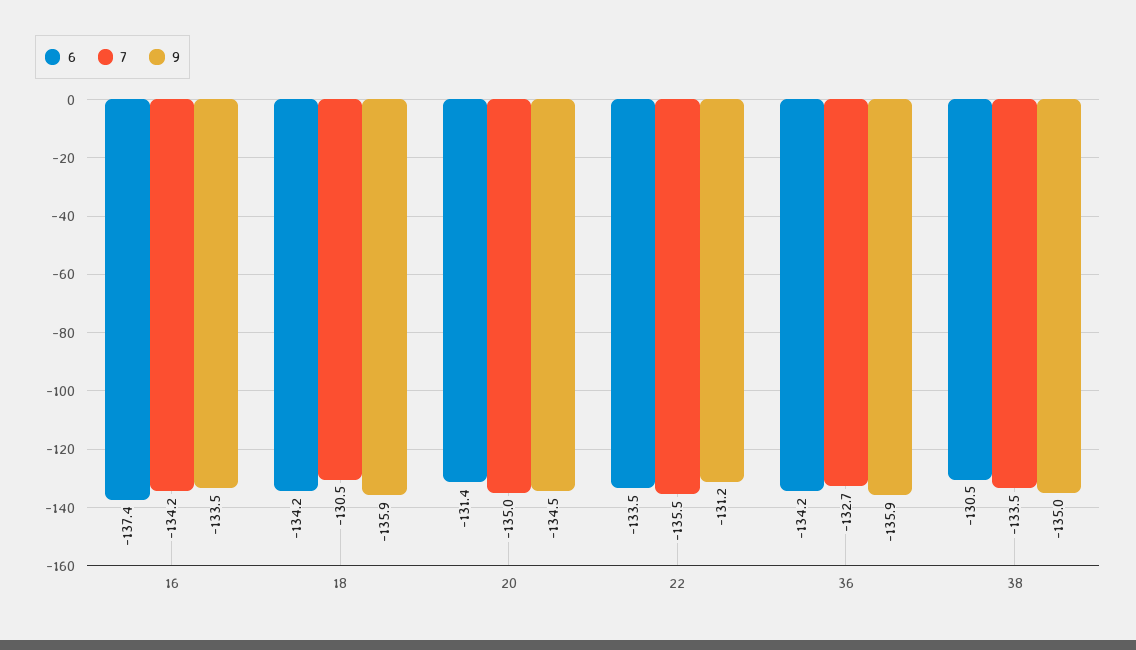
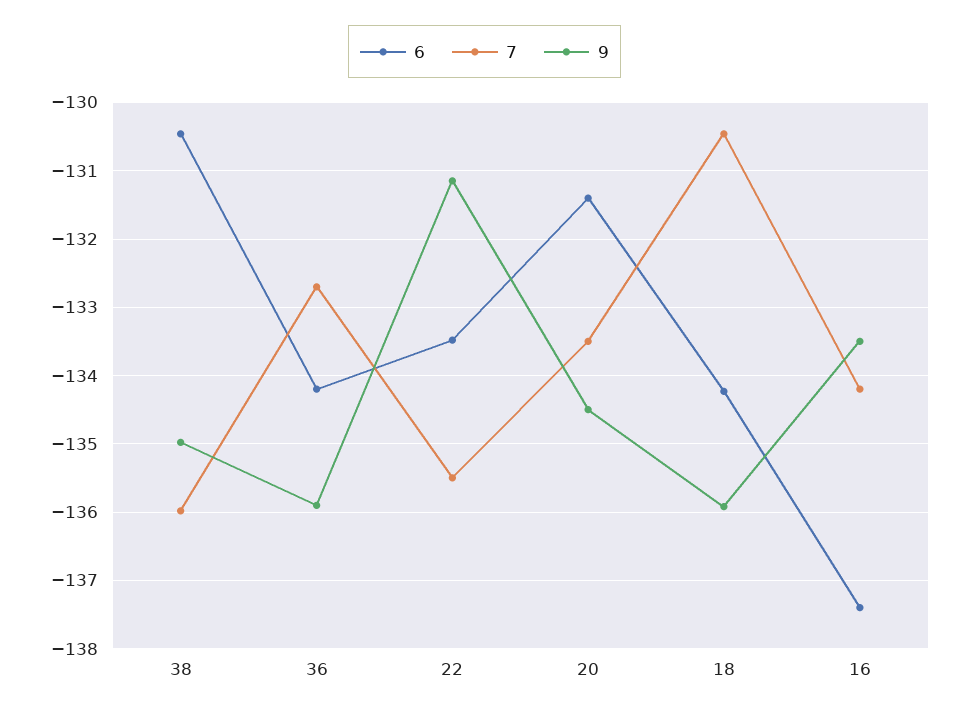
7, 20: -135 -> -133.5
7, 38: -133.5 -> -136

